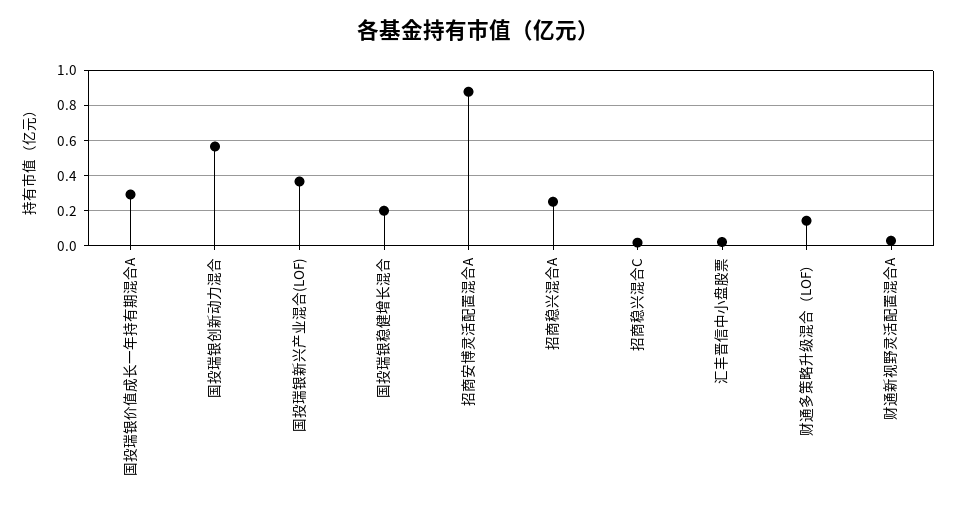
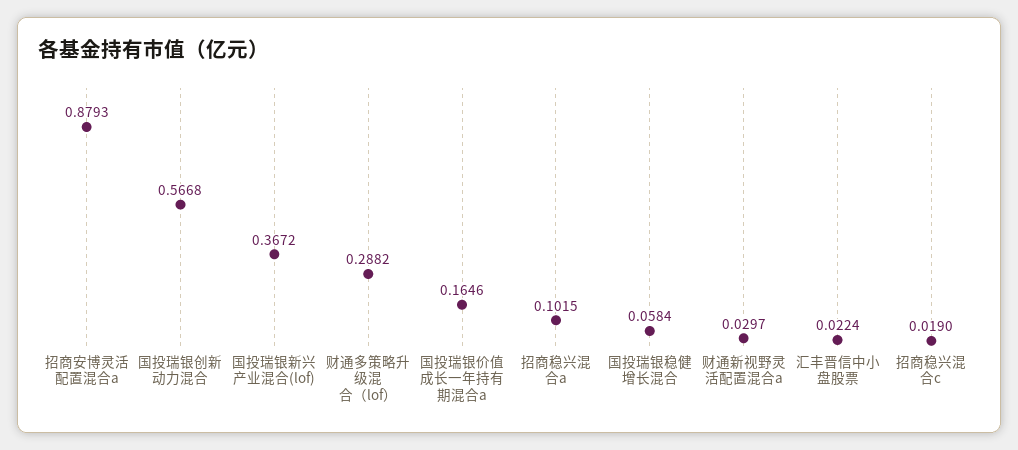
国投瑞银价值成长一年持有期混合A: 0.3 -> 0.1646
国投瑞银稳健增长混合: 0.2 -> 0.0584
招商稳兴混合A: 0.25 -> 0.1015
财通多策略升级混合（LOF）: 0.15 -> 0.2882

